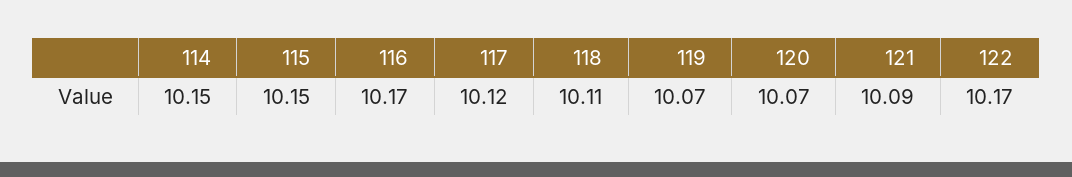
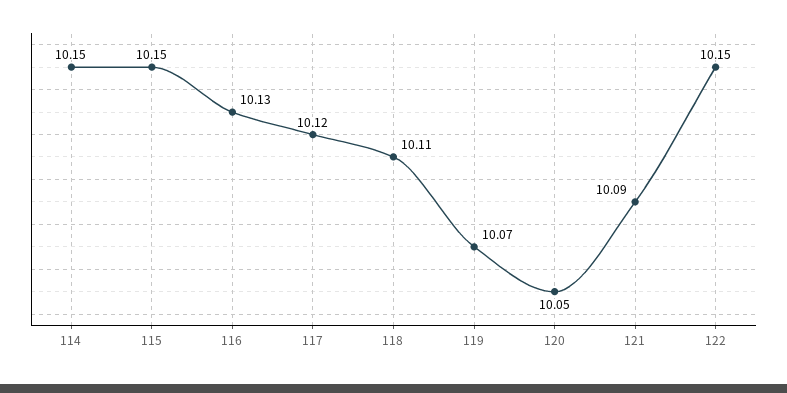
116: 10.17 -> 10.13
120: 10.07 -> 10.05
122: 10.17 -> 10.15

